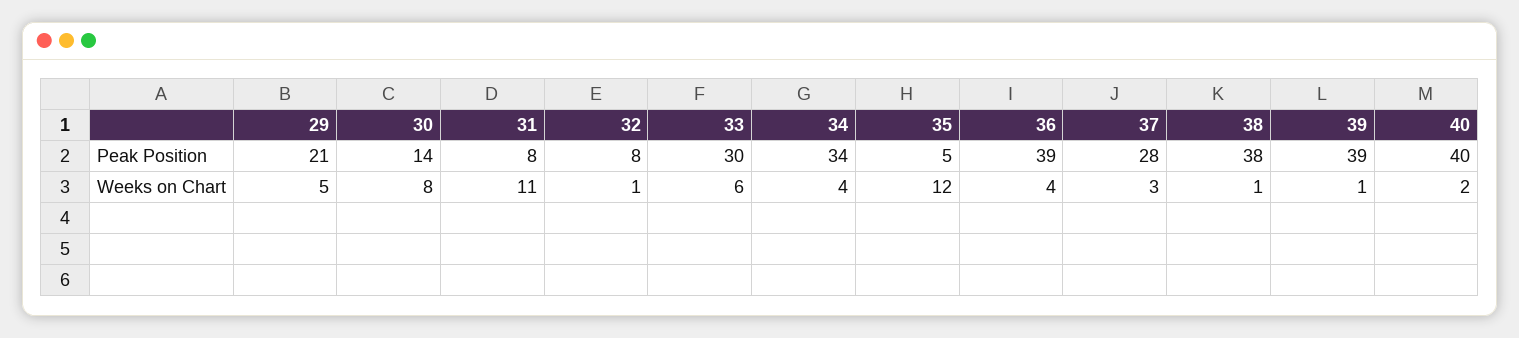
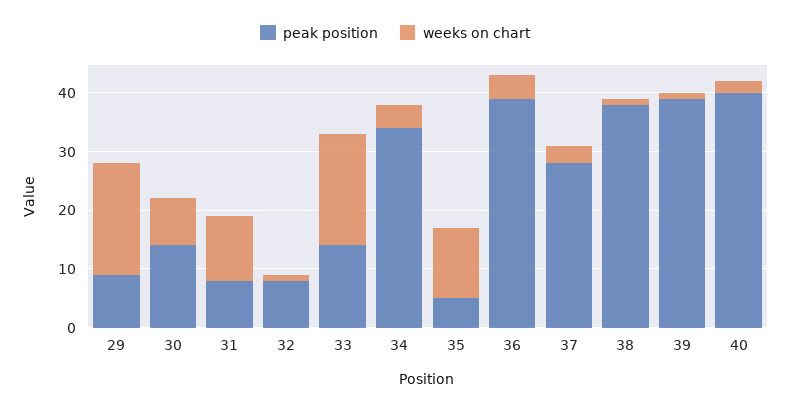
Peak Position, 29: 21 -> 10
Peak Position, 33: 30 -> 15
Weeks on Chart, 29: 5 -> 20
Weeks on Chart, 33: 6 -> 20

